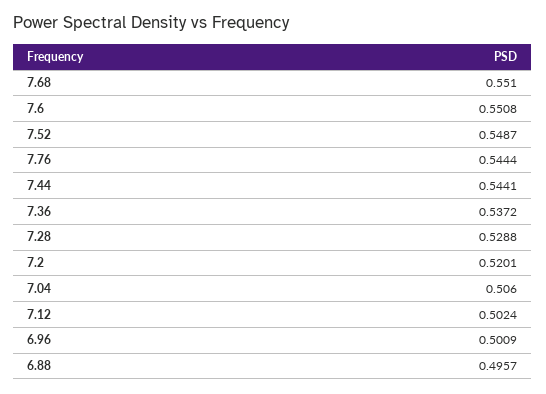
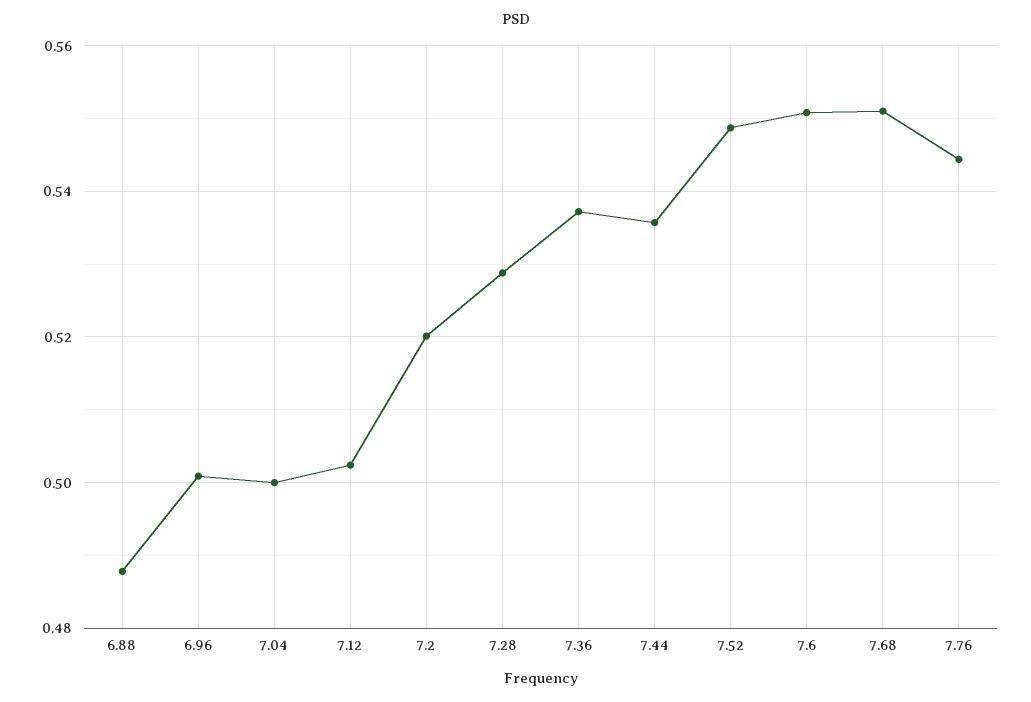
7.44: 0.5441 -> 0.536
7.04: 0.506 -> 0.5
6.88: 0.4957 -> 0.488

